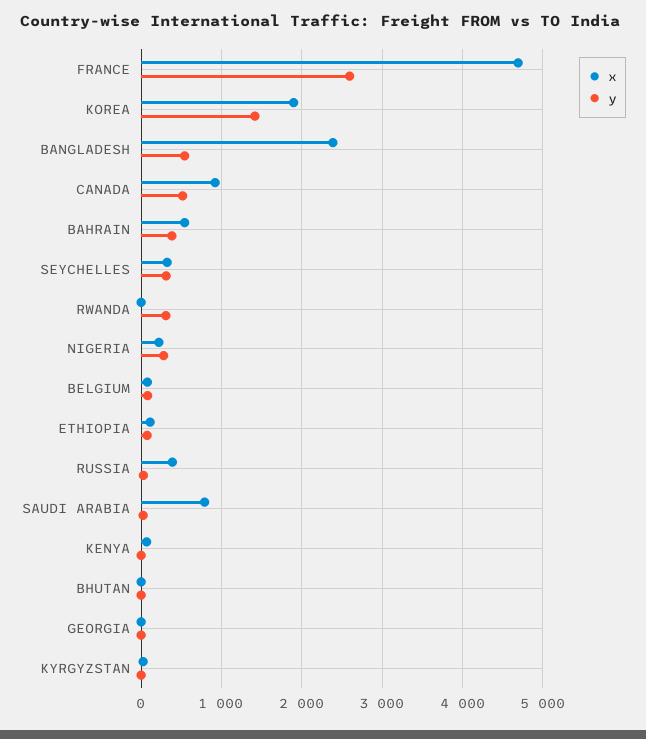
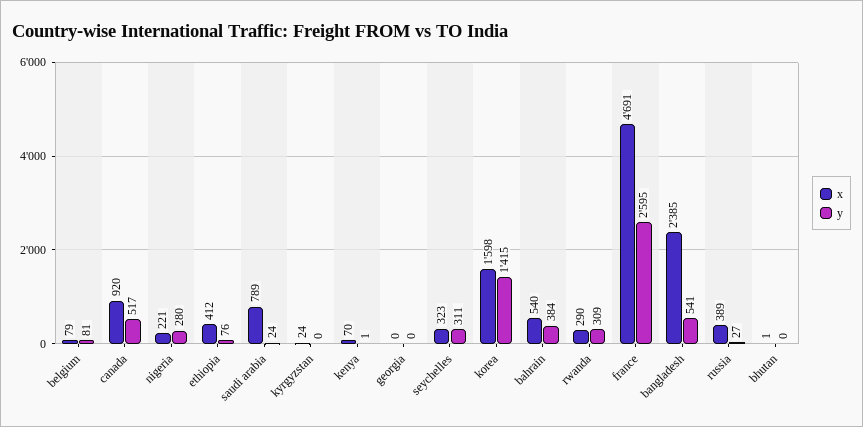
x, KOREA: 1900 -> 1598
x, RWANDA: 0 -> 290
x, ETHIOPIA: 100 -> 412

